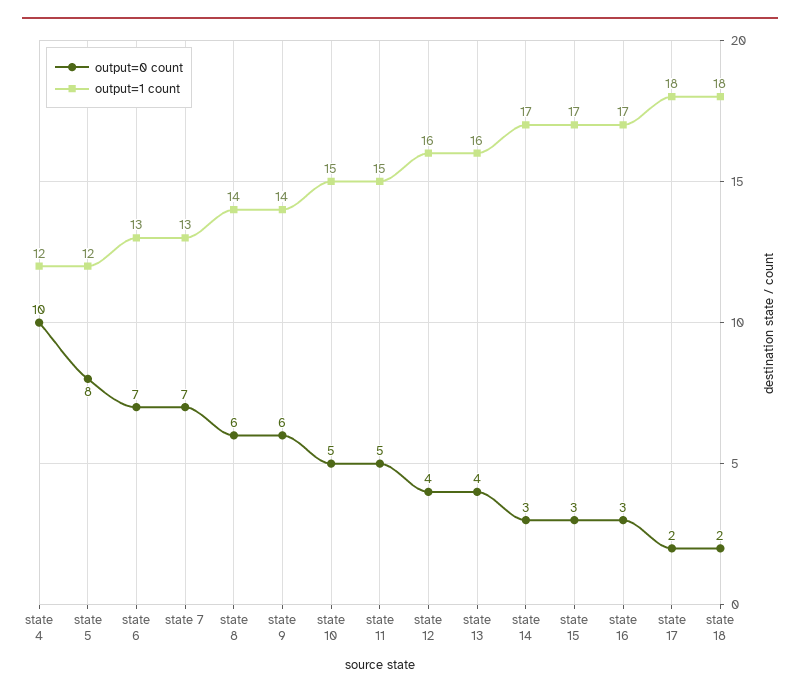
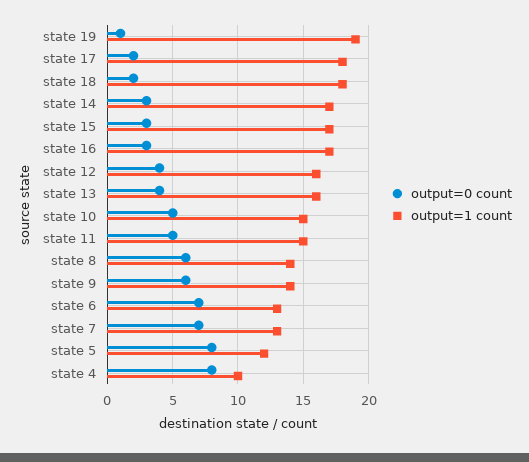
output=0 count, state 4: 10 -> 8
output=1 count, state 4: 12 -> 10
output=0 count, state 19: none -> 1
output=1 count, state 19: none -> 19

